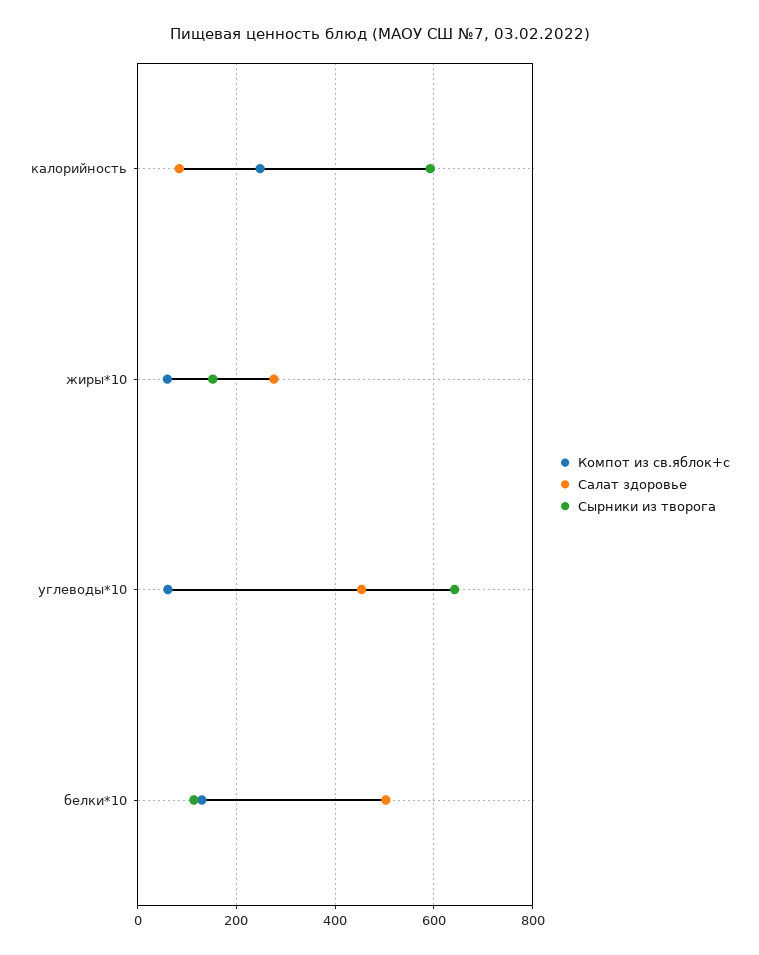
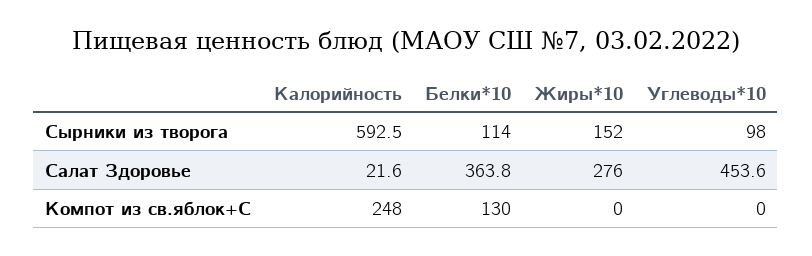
Салат здоровье, калорийность: 80 -> 21.6
Компот из св.яблок+с, жиры*10: 60 -> 0
Компот из св.яблок+с, углеводы*10: 60 -> 0
Сырники из творога, углеводы*10: 640 -> 98
Салат здоровье, белки*10: 500 -> 363.8

